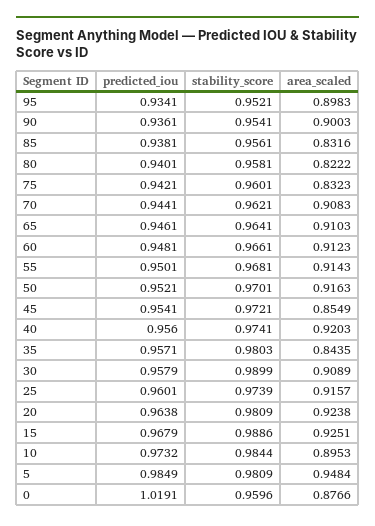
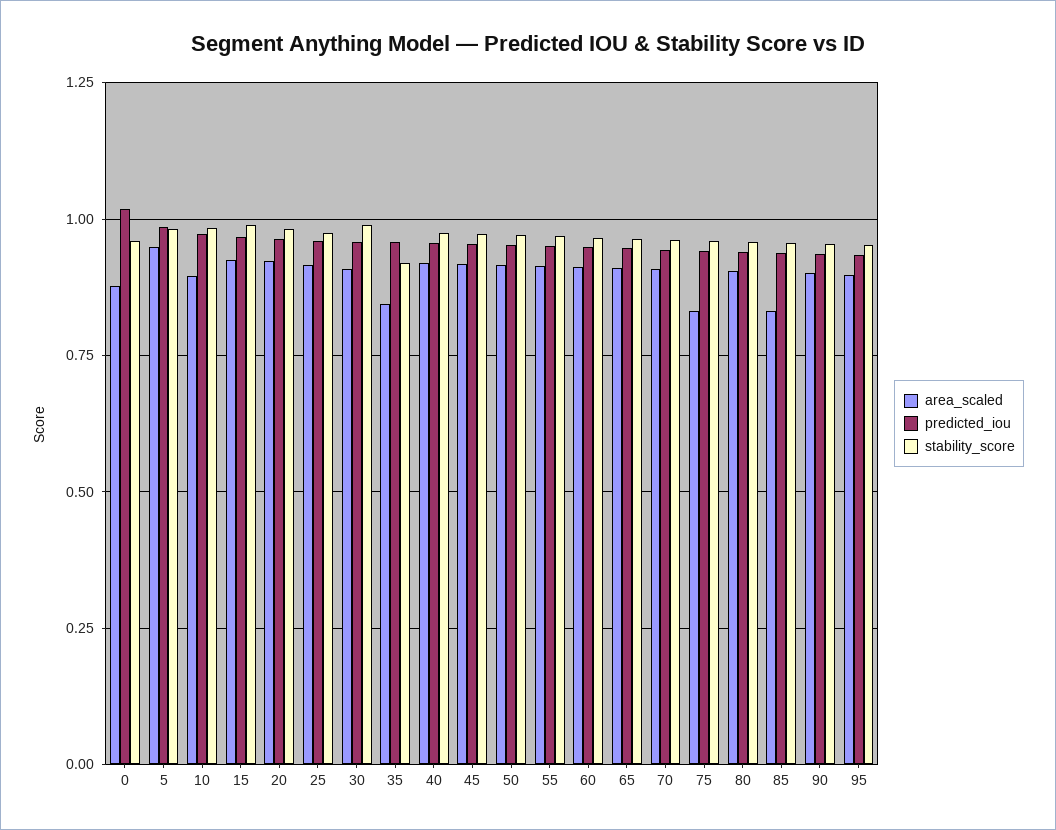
area_scaled, 80: 0.8222 -> 0.9
area_scaled, 45: 0.8549 -> 0.925
stability_score, 35: 0.9803 -> 0.925

